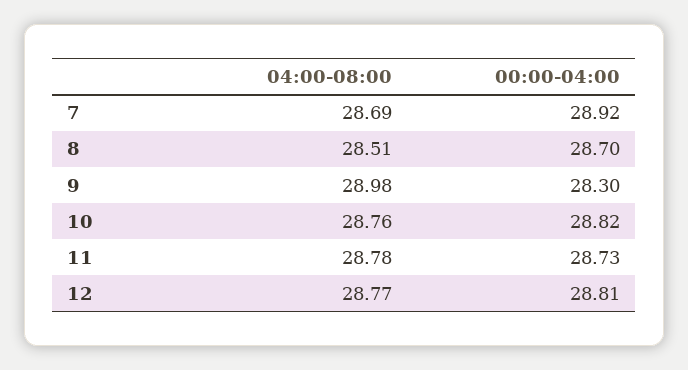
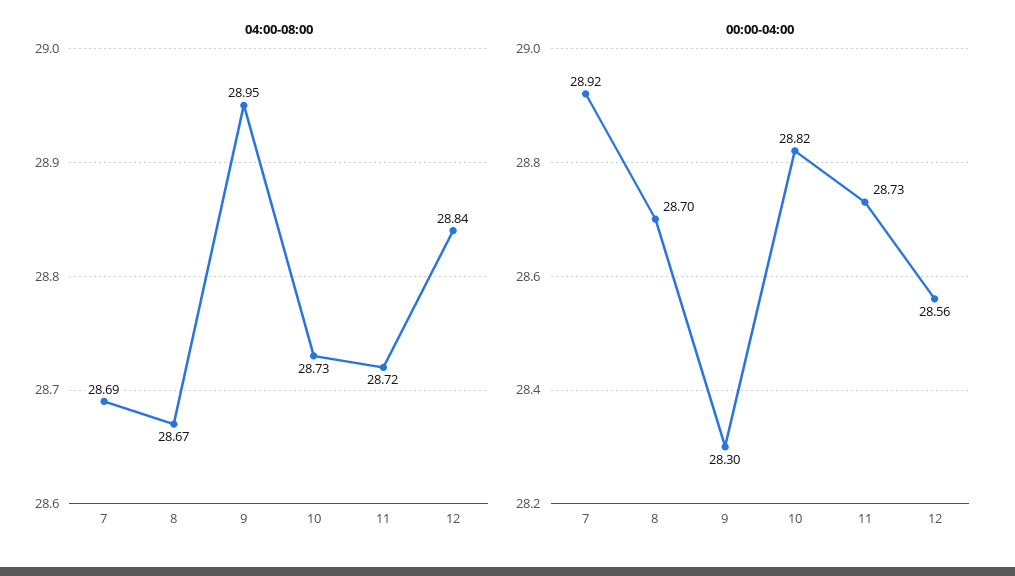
04:00-08:00, 8: 28.51 -> 28.67
04:00-08:00, 9: 28.98 -> 28.95
04:00-08:00, 10: 28.76 -> 28.73
04:00-08:00, 11: 28.78 -> 28.72
04:00-08:00, 12: 28.77 -> 28.84
00:00-04:00, 12: 28.81 -> 28.56

